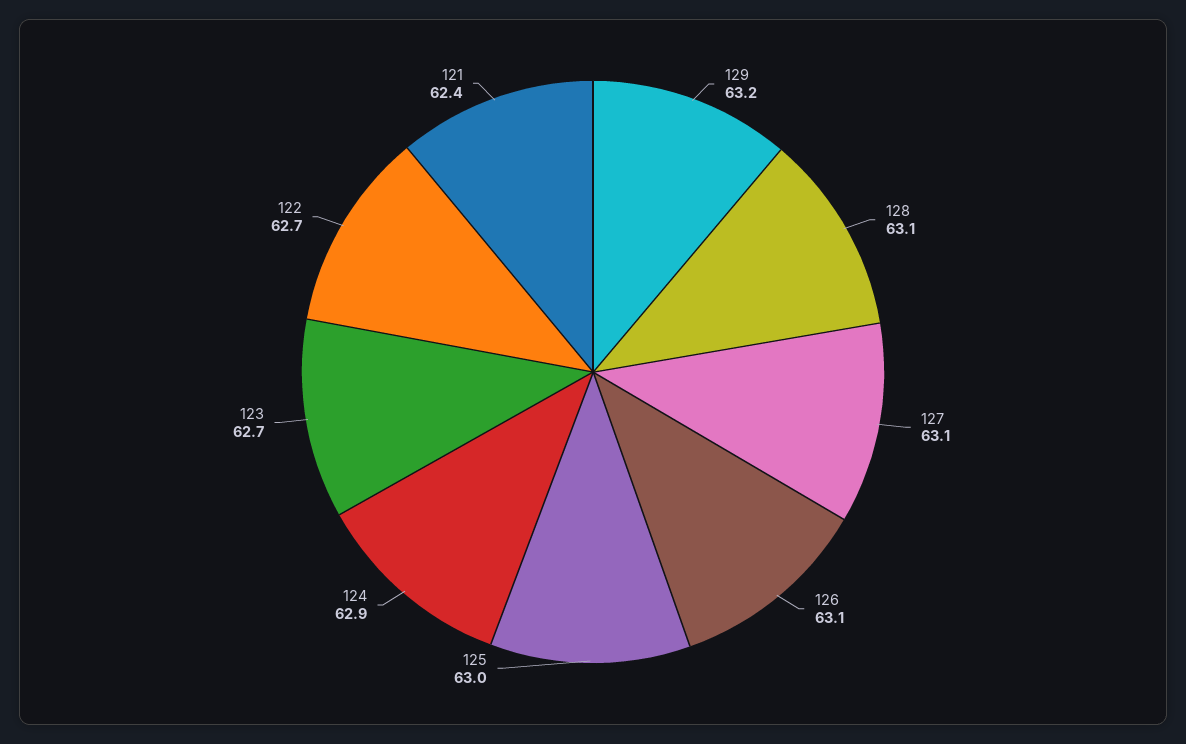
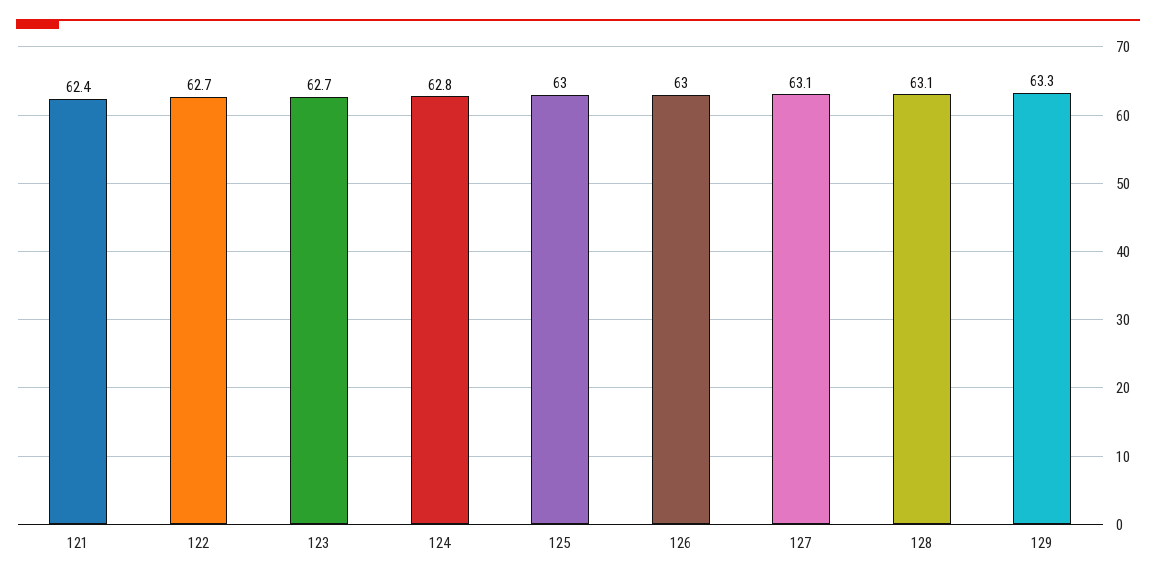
129: 63.2 -> 63.3
126: 63.1 -> 63
124: 62.9 -> 62.8

